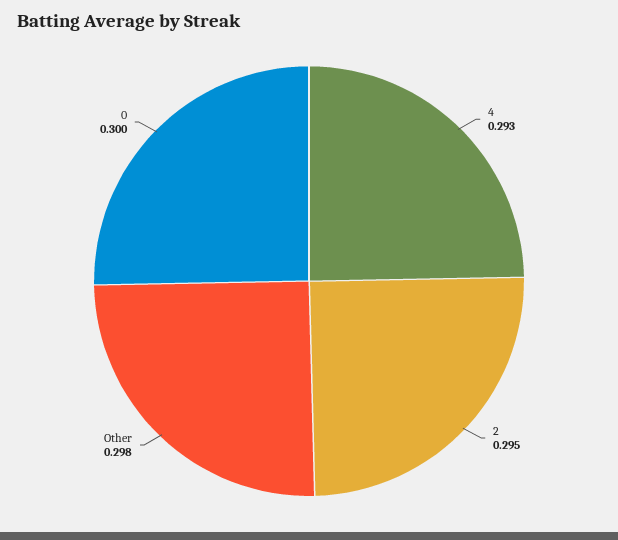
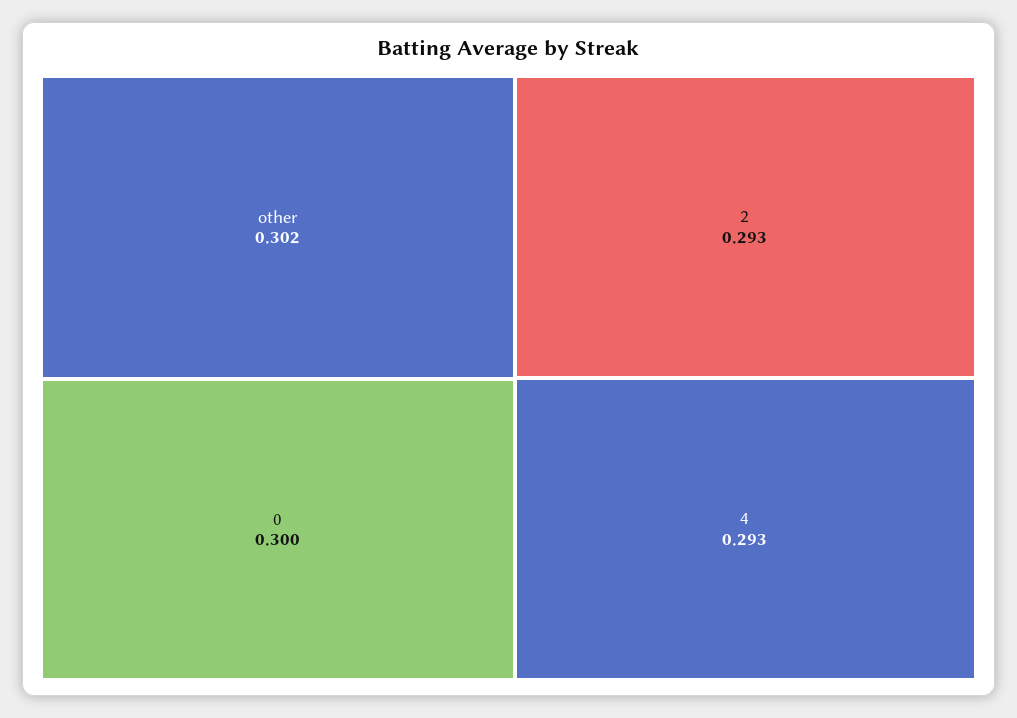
2: 0.295 -> 0.293
Other: 0.298 -> 0.302

